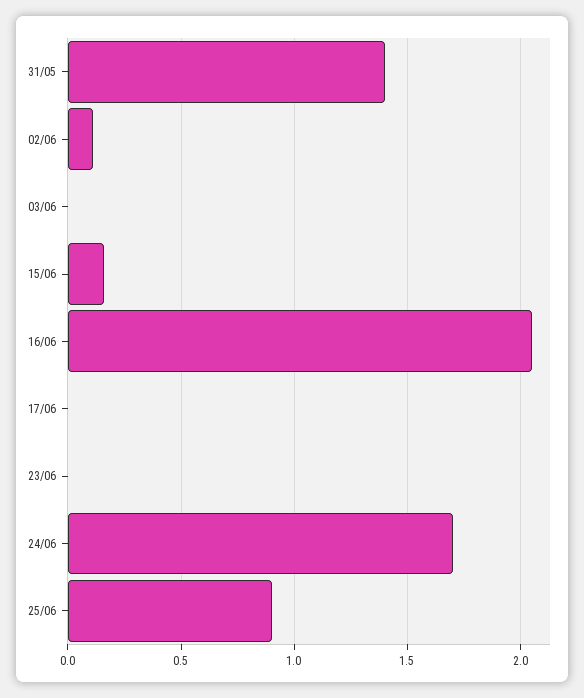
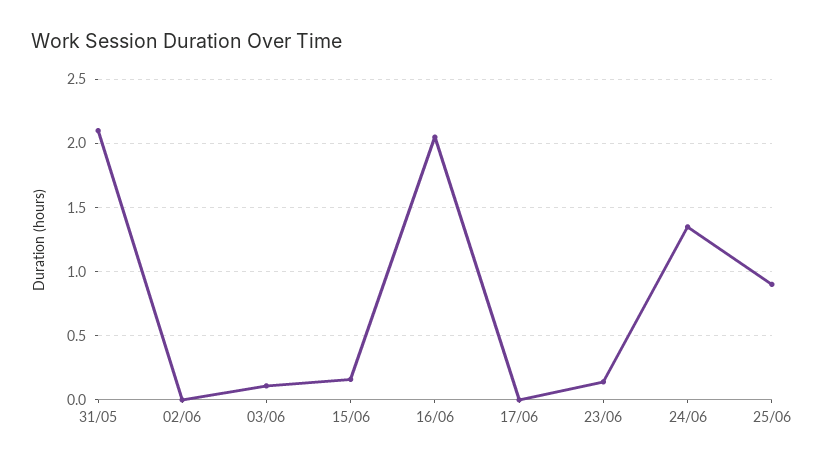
31/05: 1.4 -> 2.1
02/06: 0.1 -> 0
03/06: 0 -> 0.1
23/06: 0 -> 0.15
24/06: 1.7 -> 1.35

